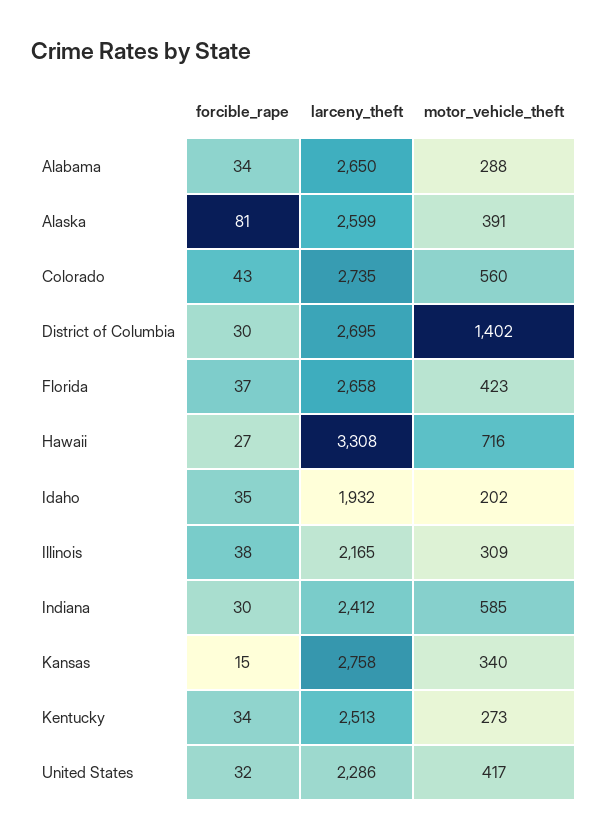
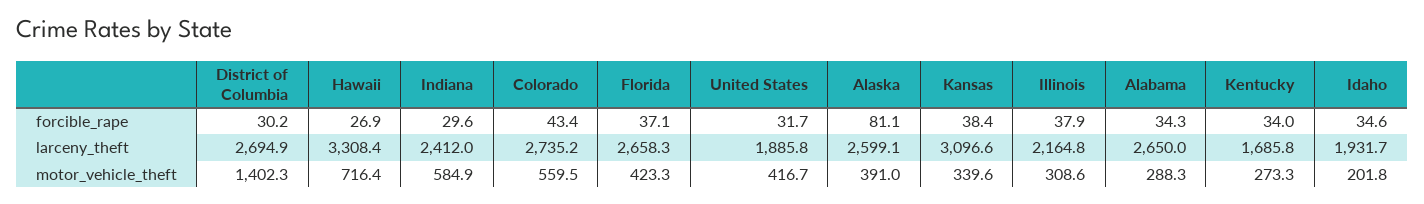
forcible_rape, Kansas: 15 -> 38.4
larceny_theft, Kansas: 2758 -> 3096.6
larceny_theft, Kentucky: 2513 -> 1685.8
larceny_theft, United States: 2286 -> 1885.8

